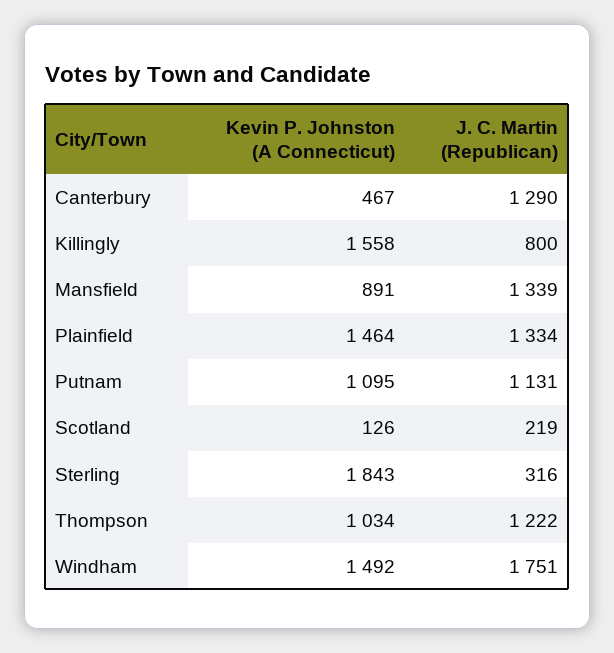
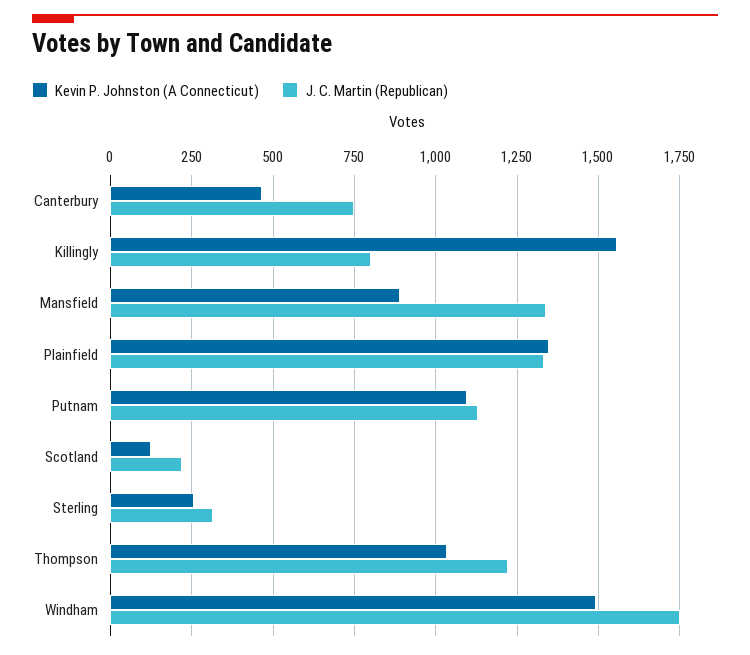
J. C. Martin (Republican), Canterbury: 1290 -> 750
Kevin P. Johnston (A Connecticut), Plainfield: 1464 -> 1350
Kevin P. Johnston (A Connecticut), Sterling: 1843 -> 250

